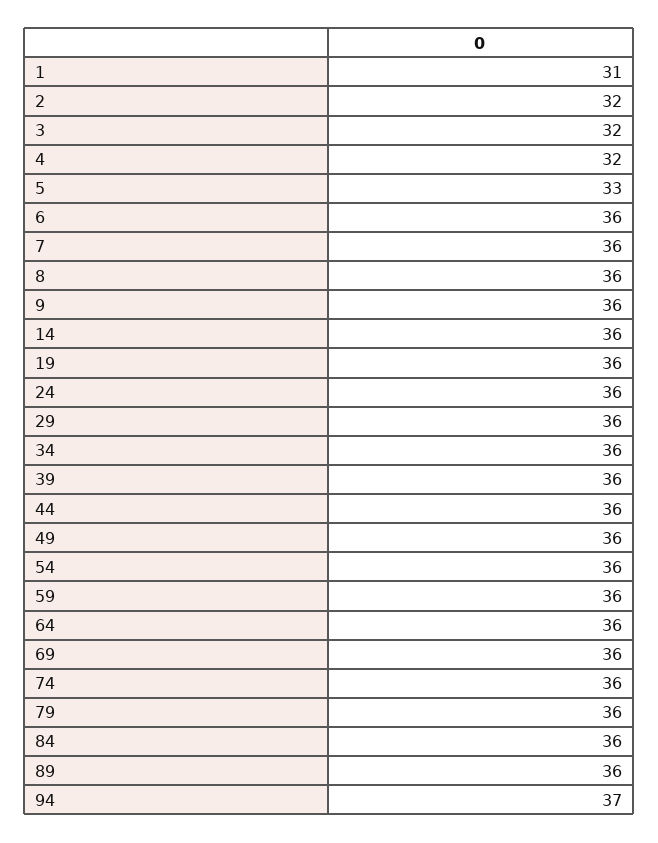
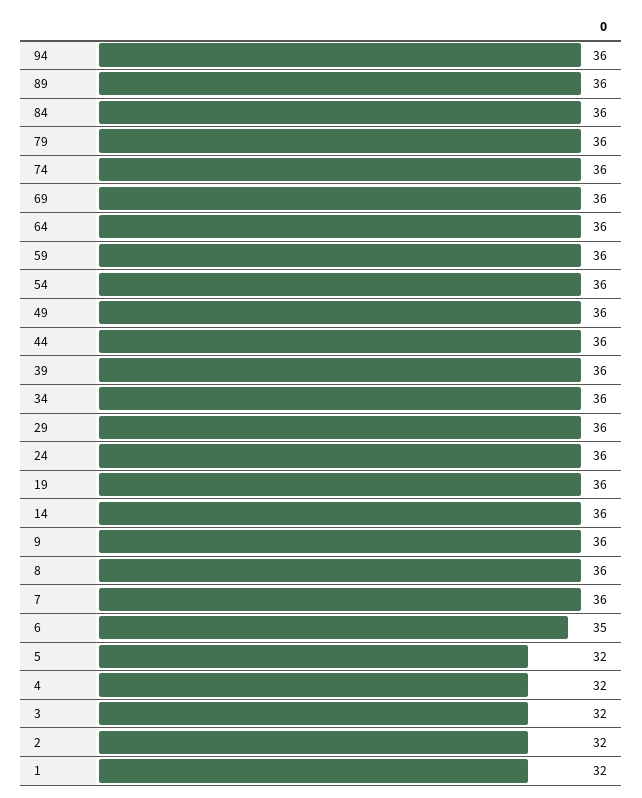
1: 31 -> 32
5: 33 -> 32
6: 36 -> 35
94: 37 -> 36

